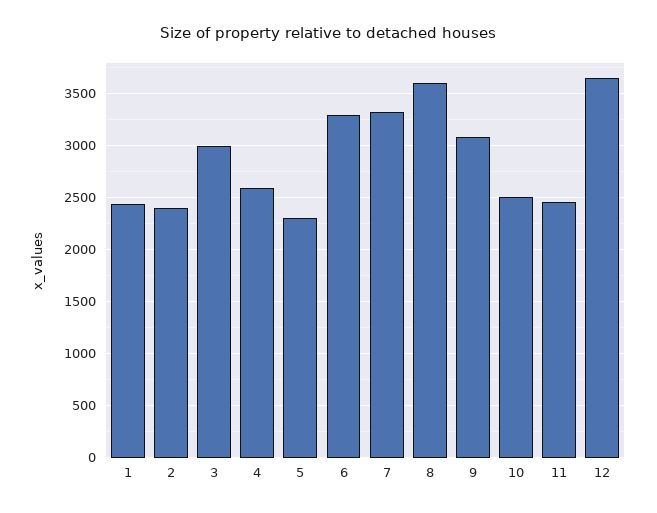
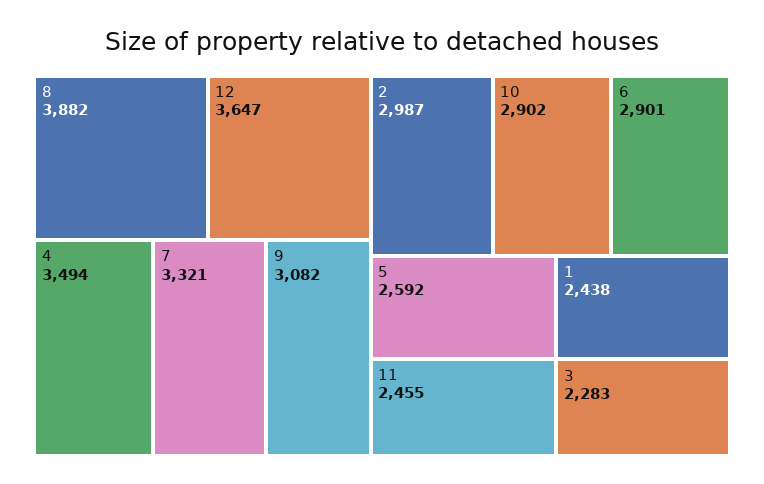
2: 2400 -> 2987
3: 3000 -> 2283
4: 2600 -> 3494
5: 2300 -> 2592
6: 3300 -> 2901
8: 3600 -> 3882
10: 2500 -> 2902

